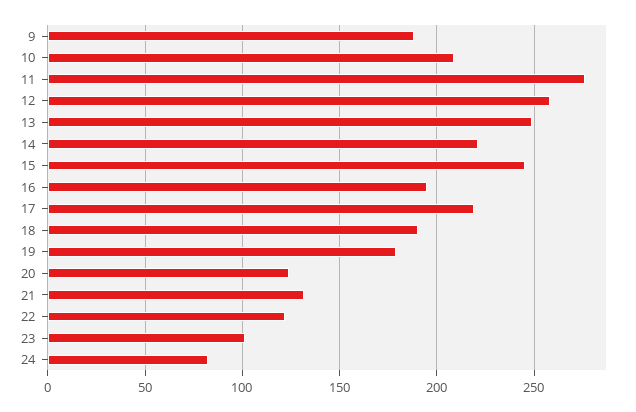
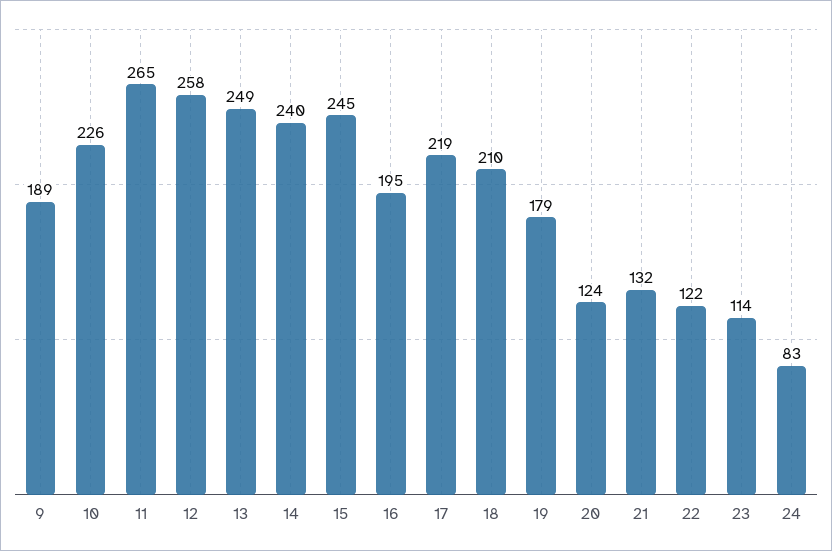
10: 210 -> 226
11: 275 -> 265
14: 220 -> 240
18: 190 -> 210
23: 100 -> 114

